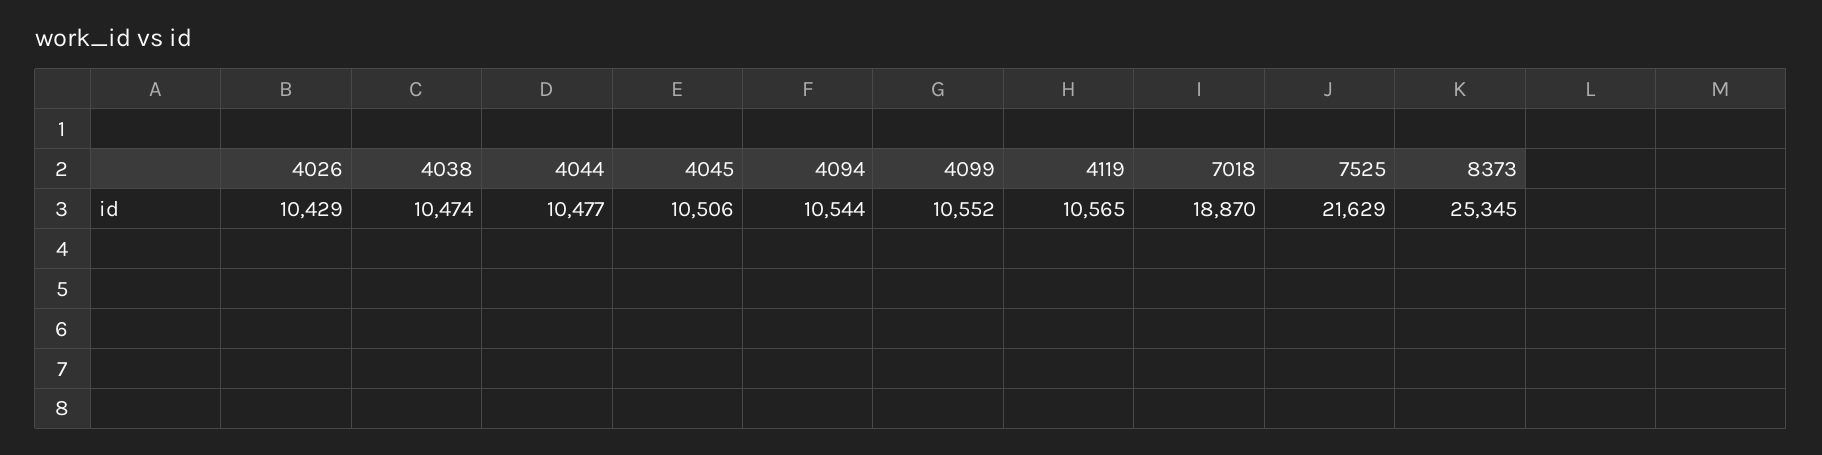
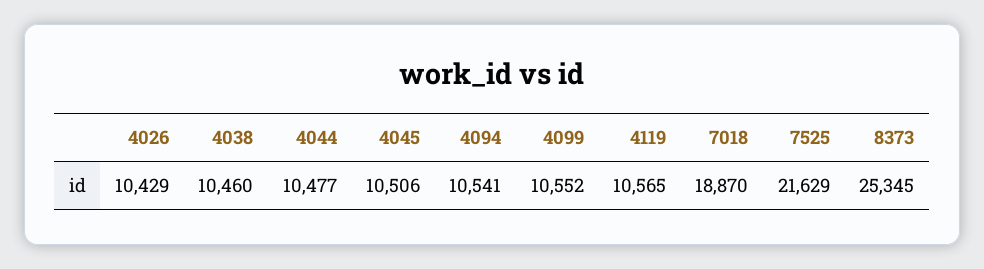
4038: 10474 -> 10460
4094: 10544 -> 10541

